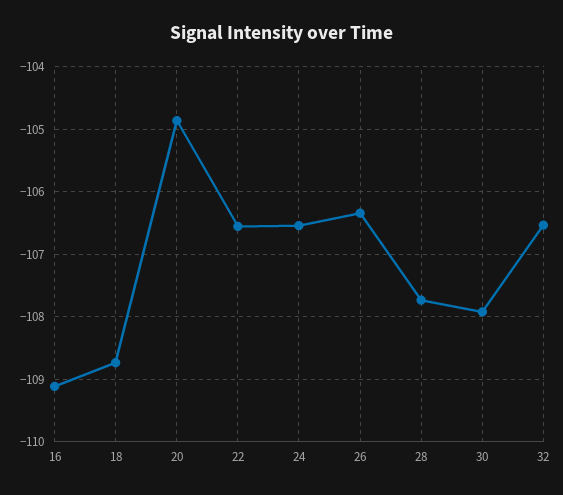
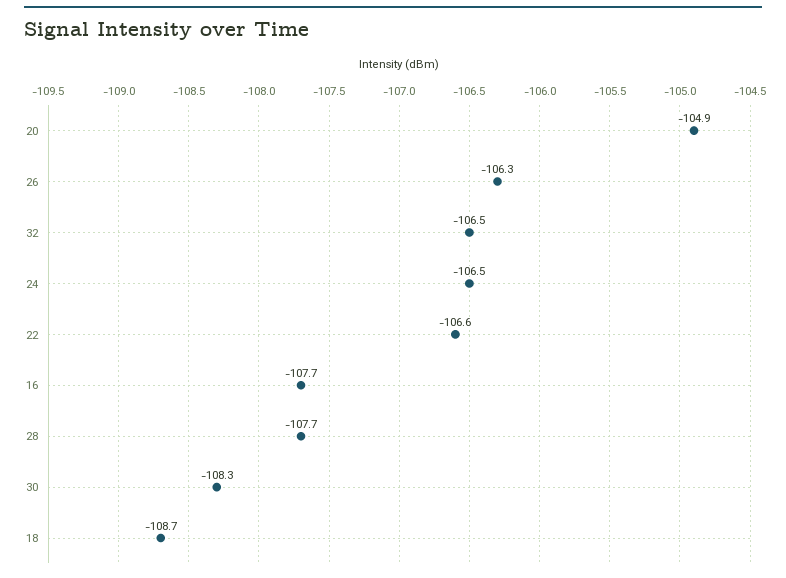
16: -109.1 -> -107.7
30: -107.9 -> -108.3

